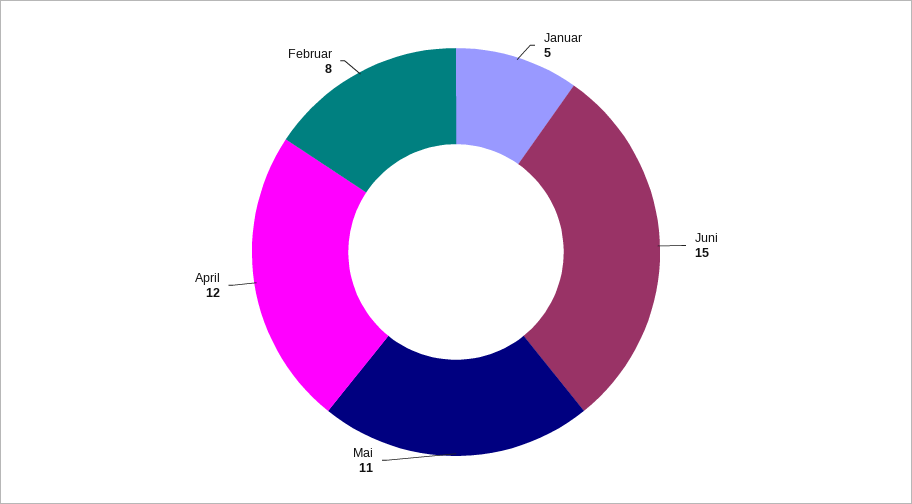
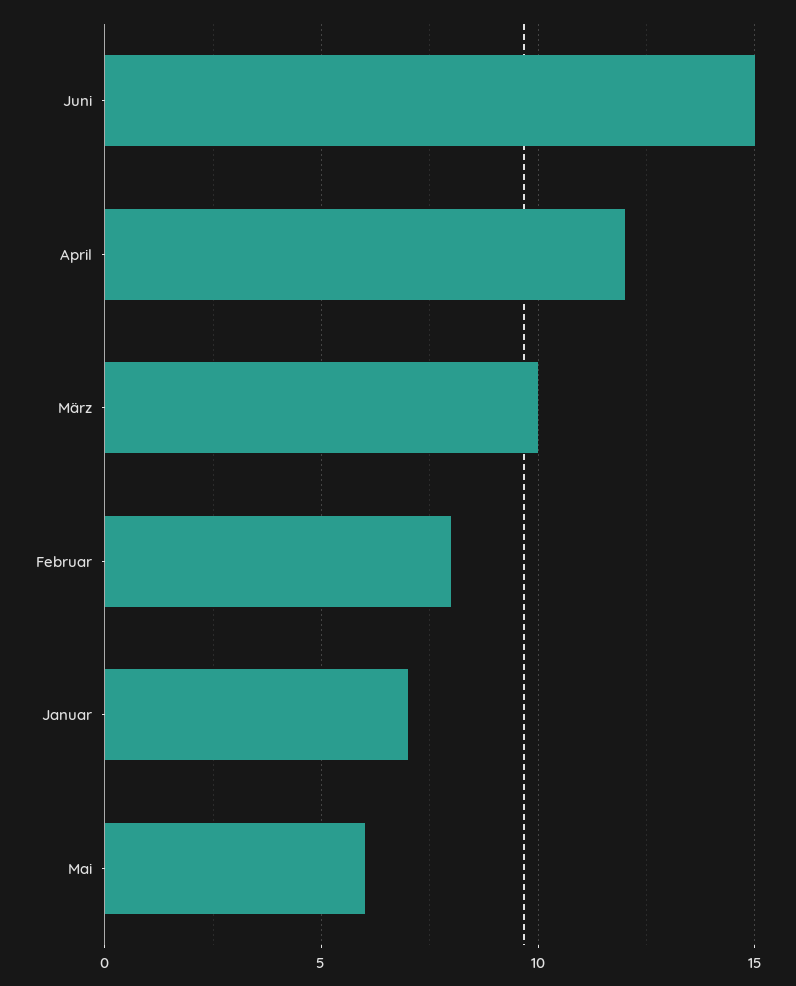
Januar: 5 -> 7
Mai: 11 -> 6
März: none -> 10

